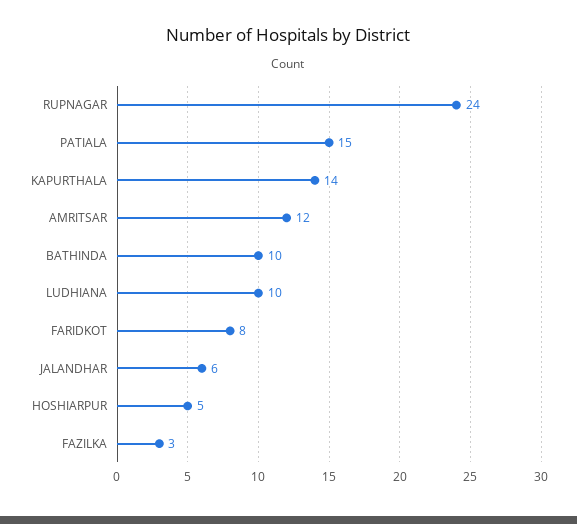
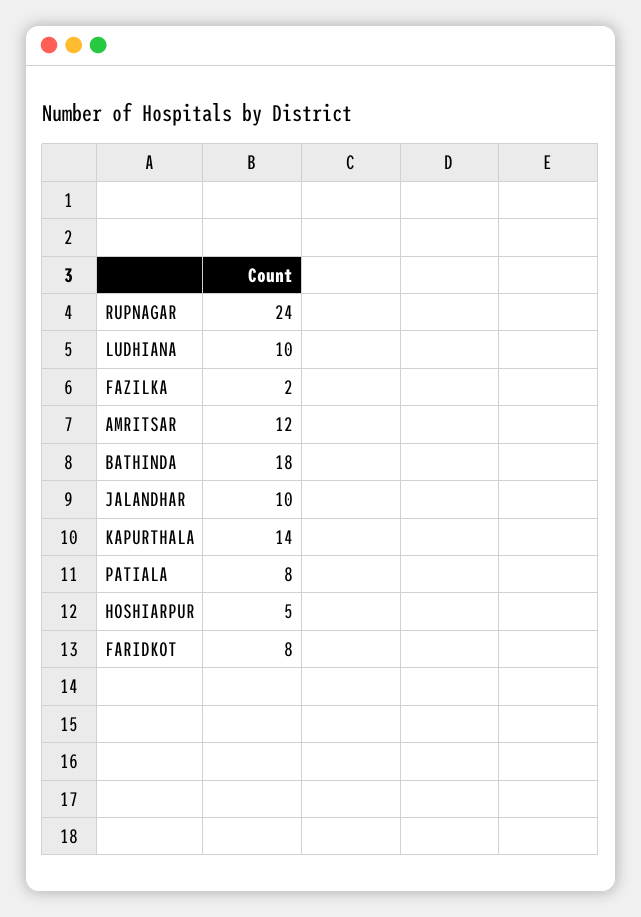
PATIALA: 15 -> 8
BATHINDA: 10 -> 18
JALANDHAR: 6 -> 10
FAZILKA: 3 -> 2

